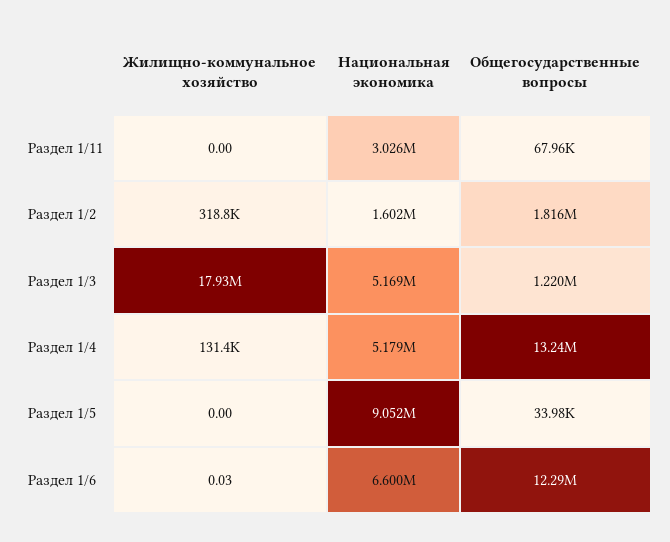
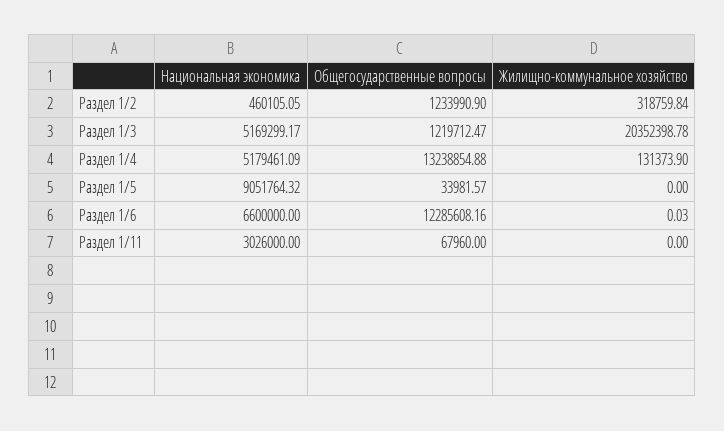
Национальная экономика, Раздел 1/2: 1602000 -> 460105.05
Общегосударственные вопросы, Раздел 1/2: 1816000 -> 1233990.9
Жилищно-коммунальное хозяйство, Раздел 1/3: 17930000 -> 20352398.78

